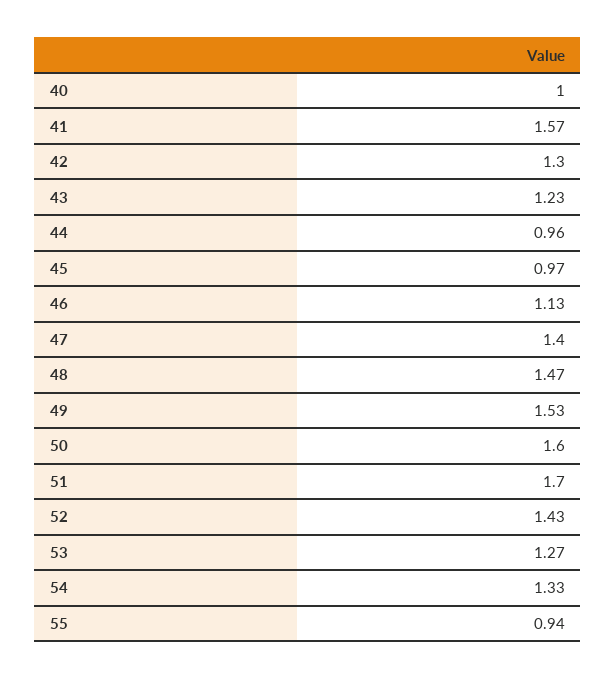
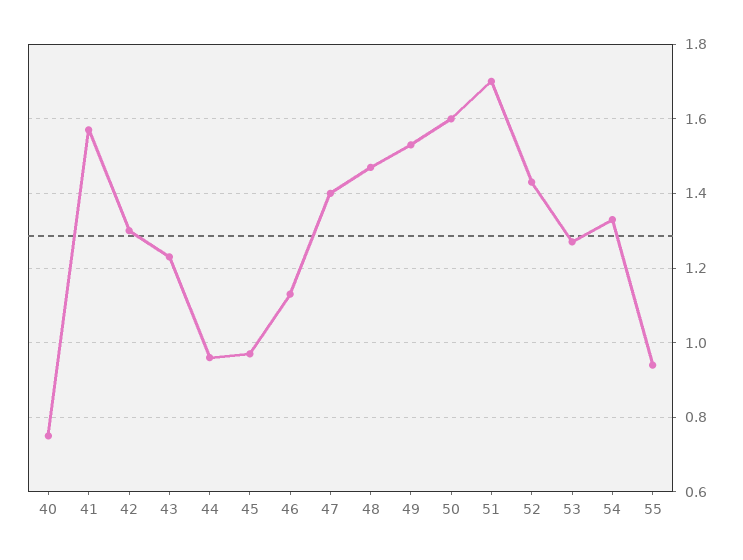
40: 1 -> 0.75

